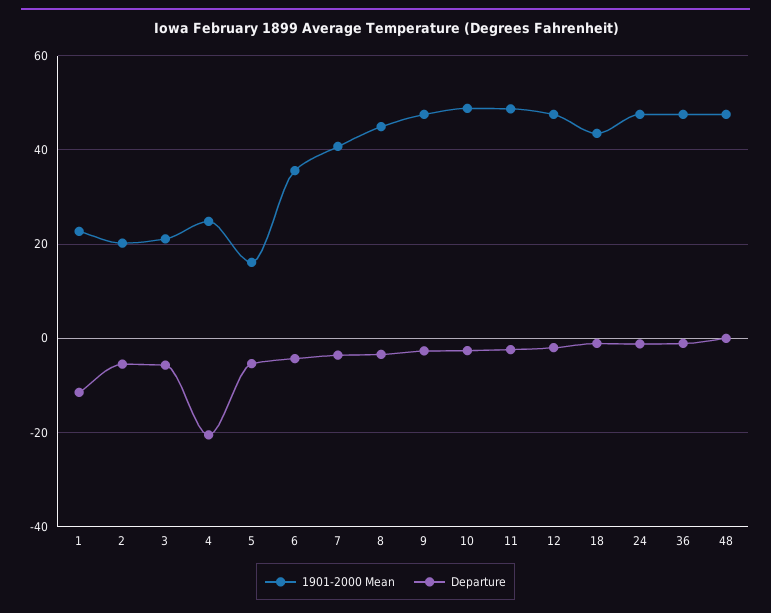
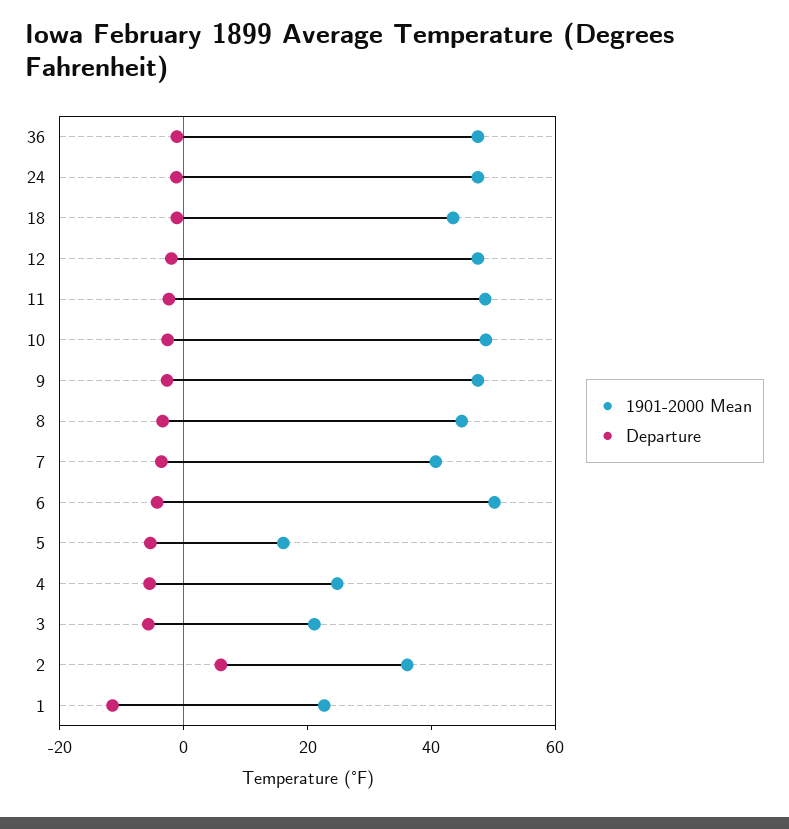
1901-2000 Mean, 2: 20 -> 35
Departure, 2: -6 -> 5
Departure, 4: -20 -> -5
1901-2000 Mean, 6: 36 -> 50
1901-2000 Mean, 48: 48 -> none
Departure, 48: 0 -> none

